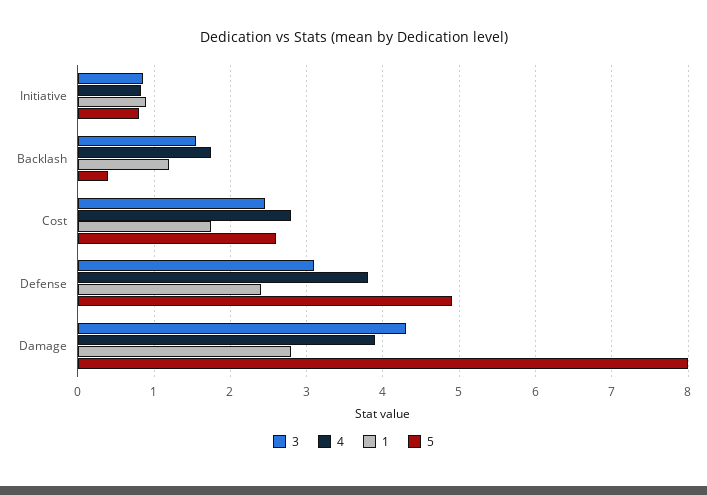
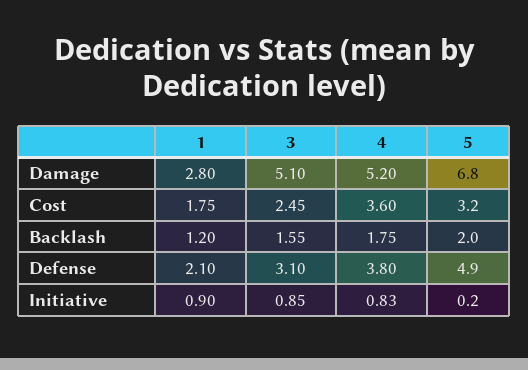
5, Initiative: 0.8 -> 0.2
5, Backlash: 0.4 -> 2
4, Cost: 2.8 -> 3.6
5, Cost: 2.6 -> 3.2
1, Defense: 2.4 -> 2.1
3, Damage: 4.3 -> 5.1
4, Damage: 3.9 -> 5.2
5, Damage: 8 -> 6.8

